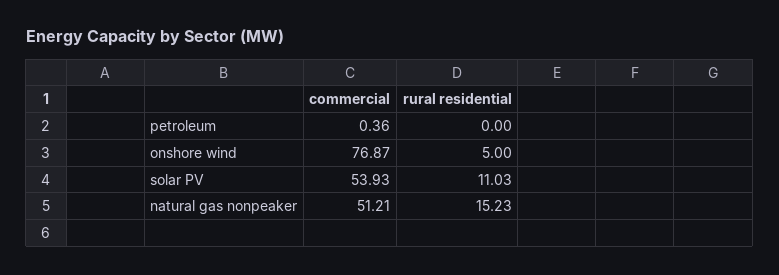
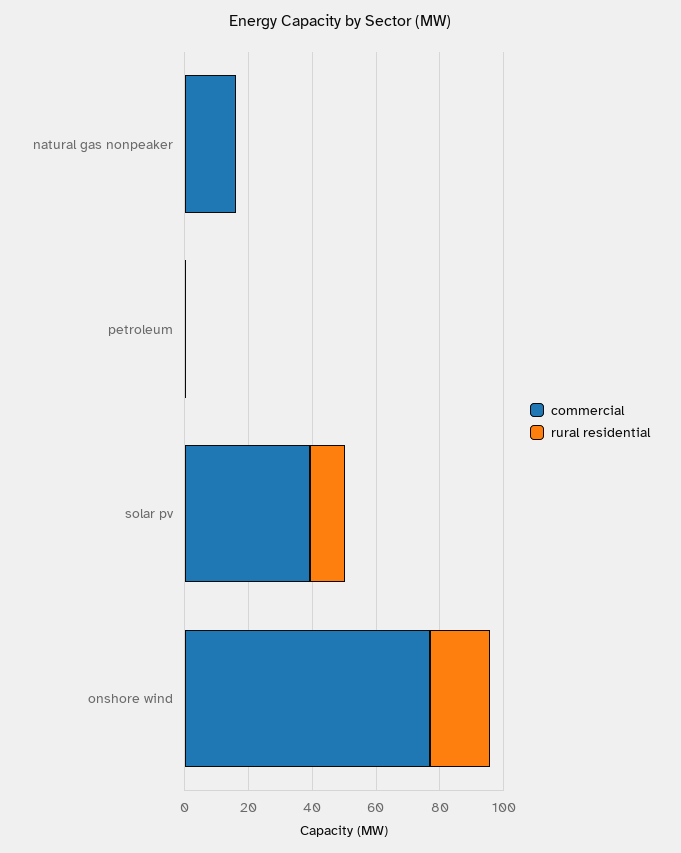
rural residential, onshore wind: 5 -> 20
commercial, solar PV: 53.93 -> 40
commercial, natural gas nonpeaker: 51.21 -> 15
rural residential, natural gas nonpeaker: 15.23 -> 0

